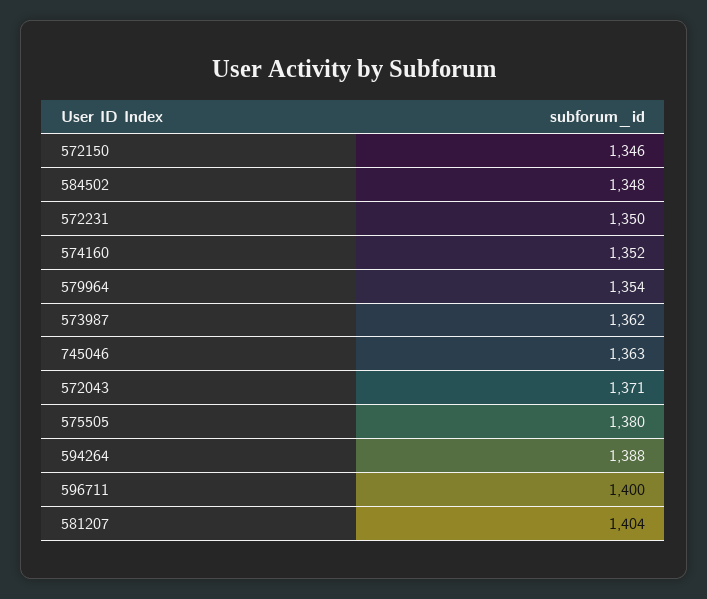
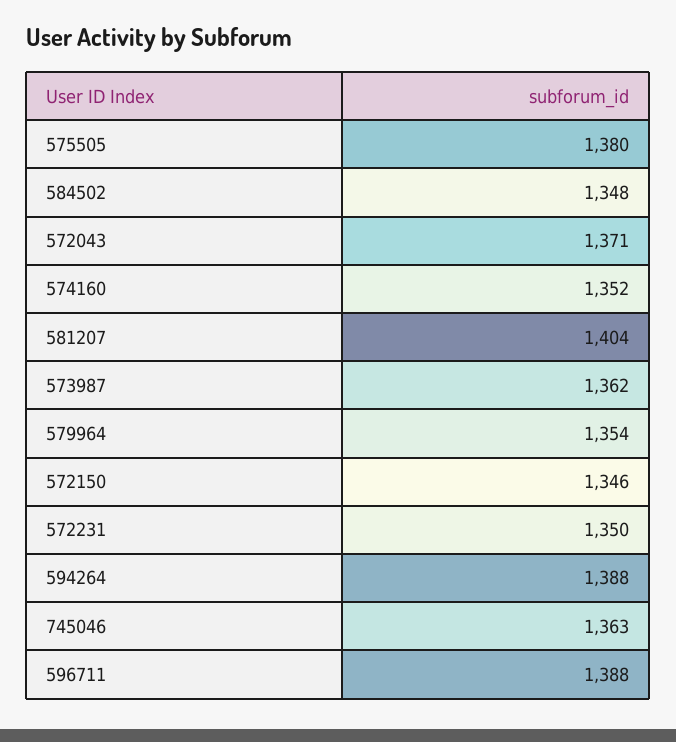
596711: 1400 -> 1388

